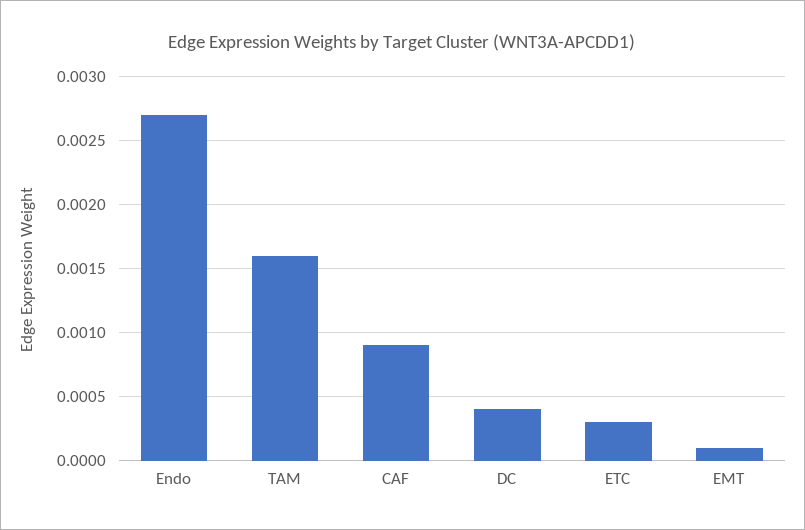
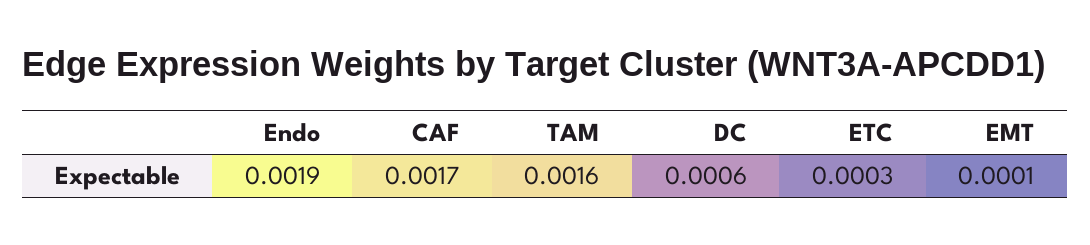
Endo: 0.0027 -> 0.0019
CAF: 0.0009 -> 0.0017
DC: 0.0004 -> 0.0006

